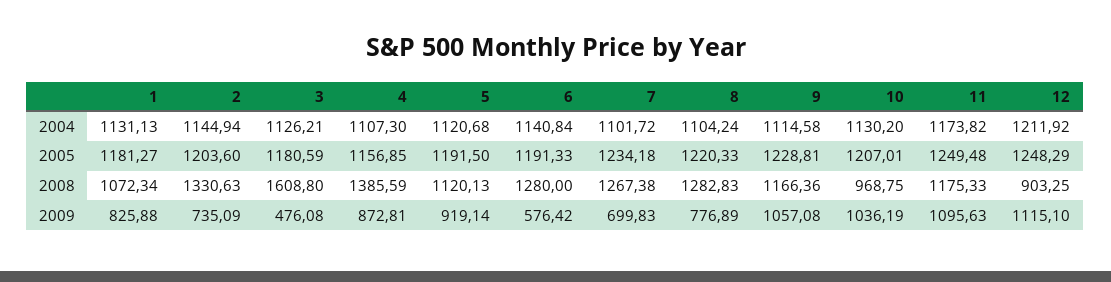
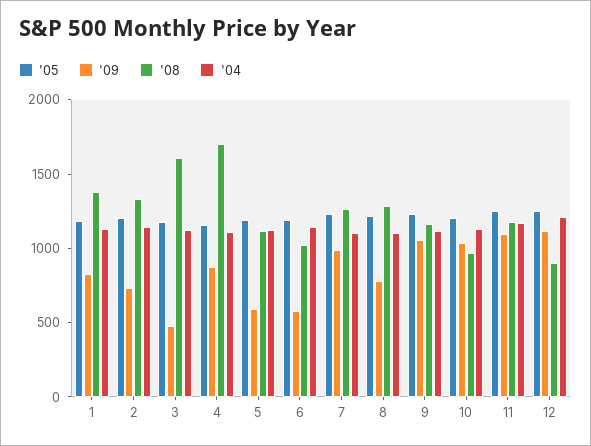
2008, 1: 1072.34 -> 1400
2008, 4: 1385.59 -> 1700
2008, 6: 1280 -> 1000
2009, 5: 919.14 -> 600
2009, 7: 699.83 -> 1000

